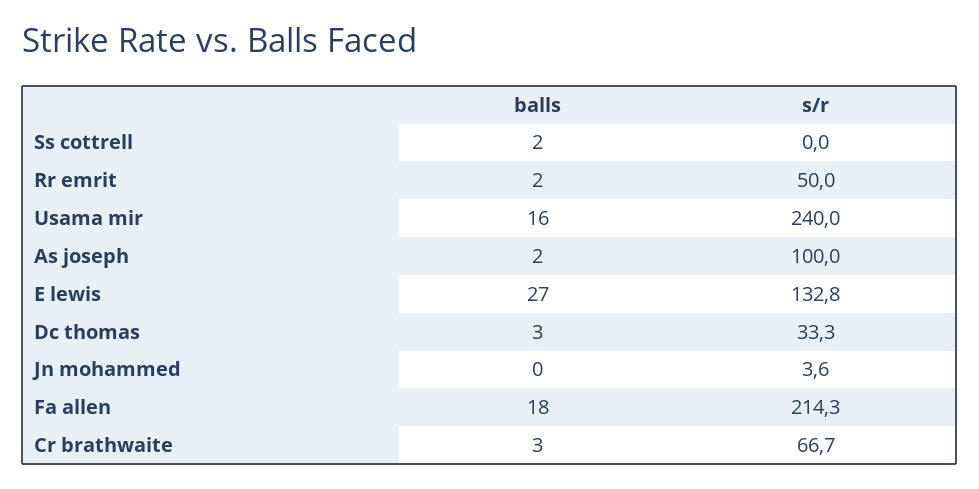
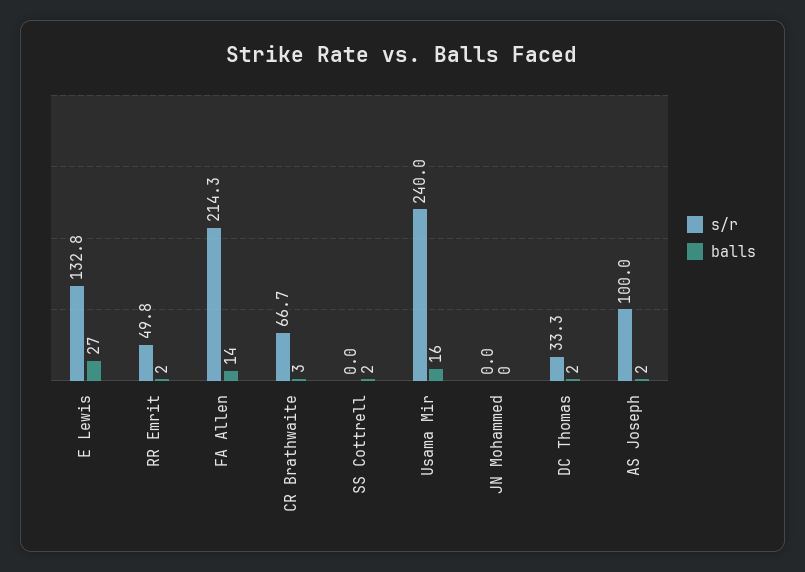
s/r, Rr emrit: 50 -> 49.8
balls, Dc thomas: 3 -> 2
s/r, Jn mohammed: 3.6 -> 0
balls, Fa allen: 18 -> 14

